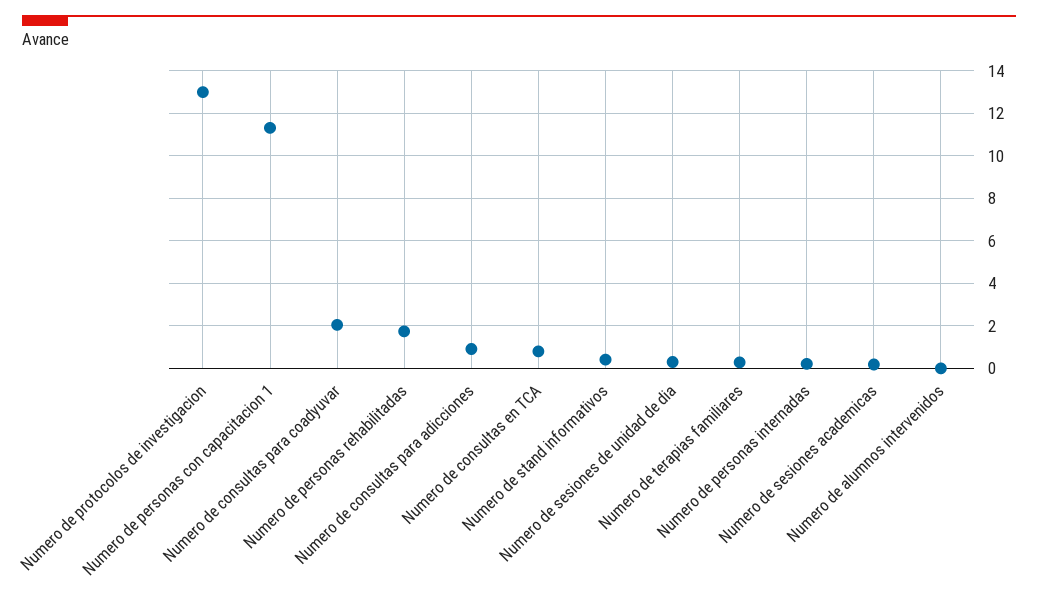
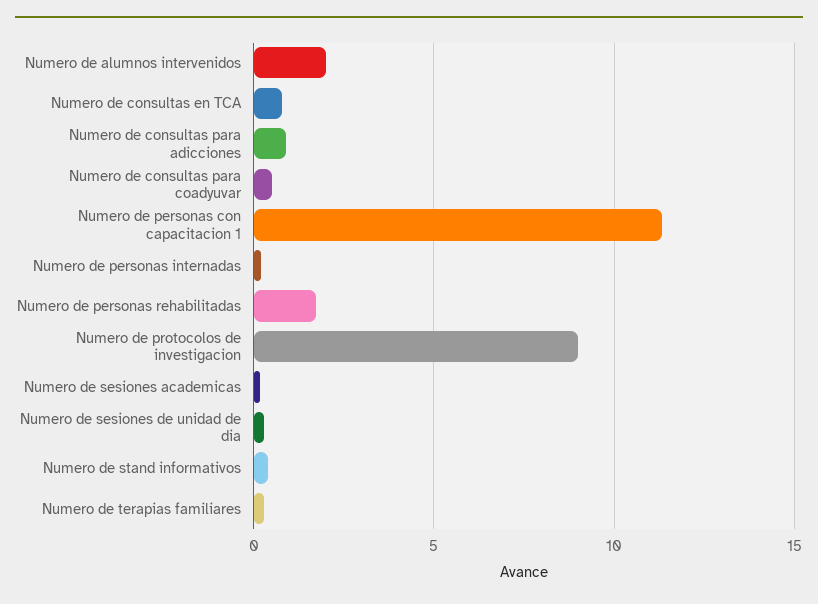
Numero de protocolos de investigacion: 13 -> 9
Numero de consultas para coadyuvar: 2 -> 0.5
Numero de alumnos intervenidos: 0 -> 2

